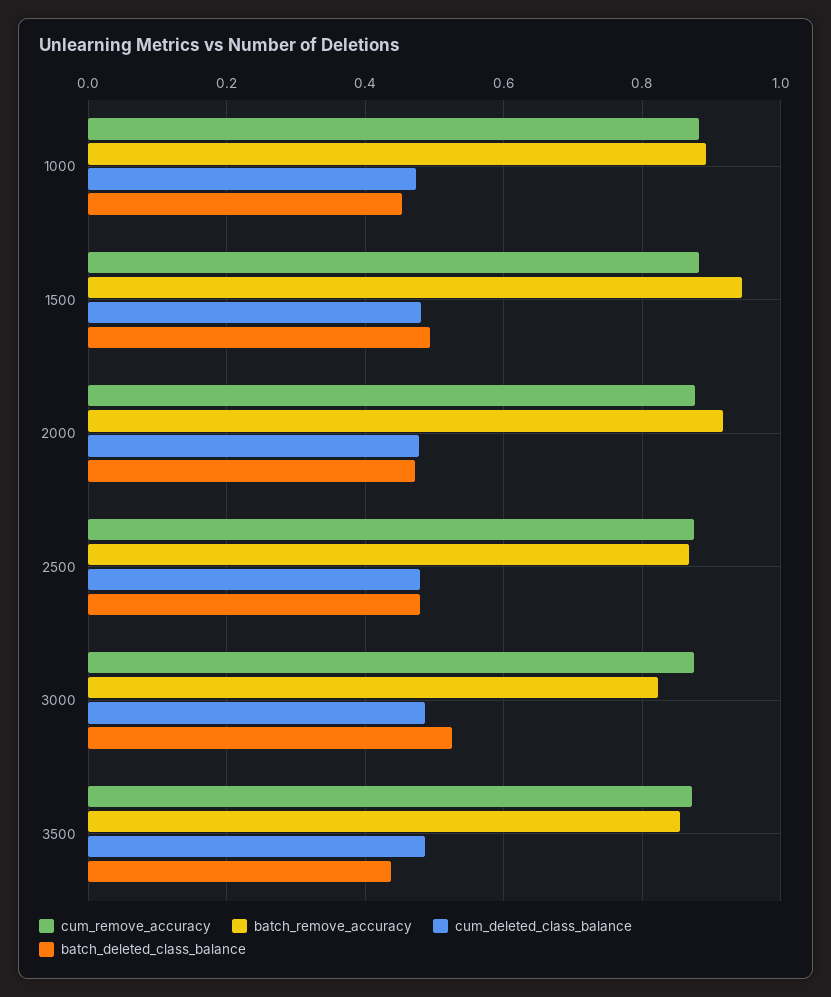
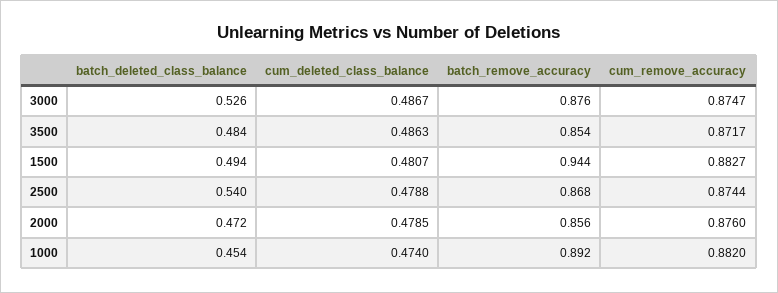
batch_remove_accuracy, 2000: 0.92 -> 0.856
batch_deleted_class_balance, 2500: 0.48 -> 0.54
batch_remove_accuracy, 3000: 0.82 -> 0.876
batch_deleted_class_balance, 3500: 0.44 -> 0.484

